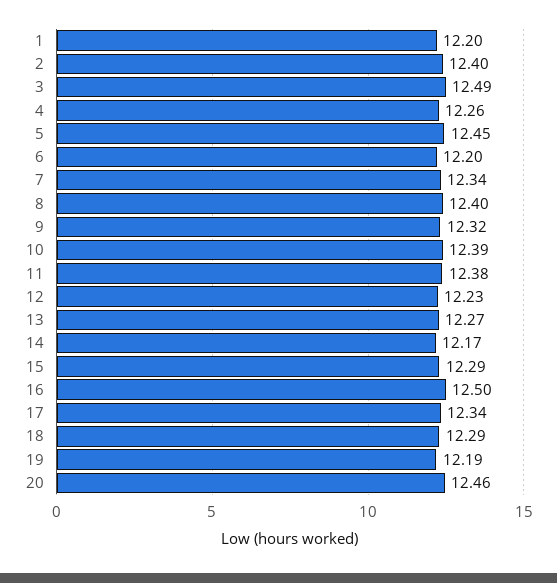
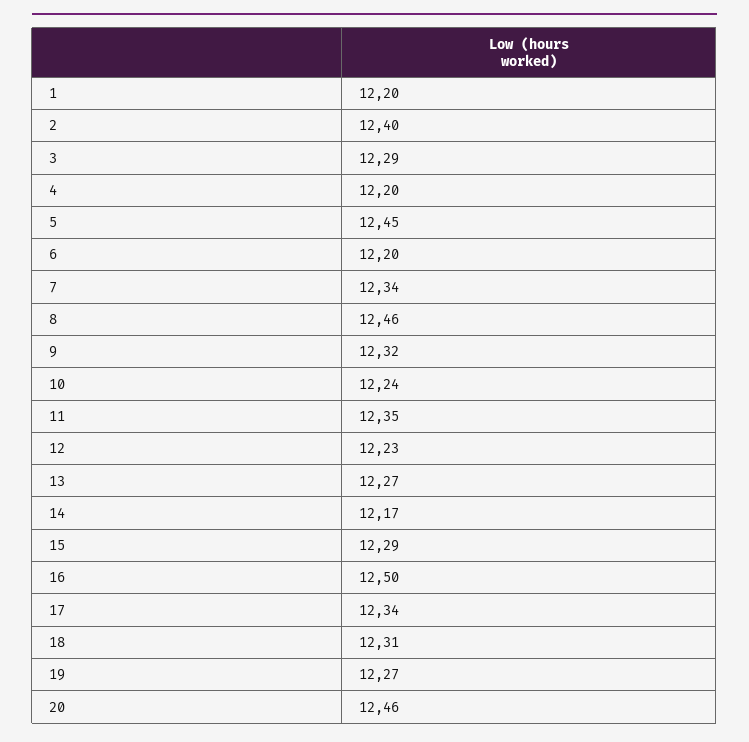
3: 12.49 -> 12.29
4: 12.26 -> 12.2
8: 12.4 -> 12.46
10: 12.39 -> 12.24
11: 12.38 -> 12.35
18: 12.29 -> 12.31
19: 12.19 -> 12.27

